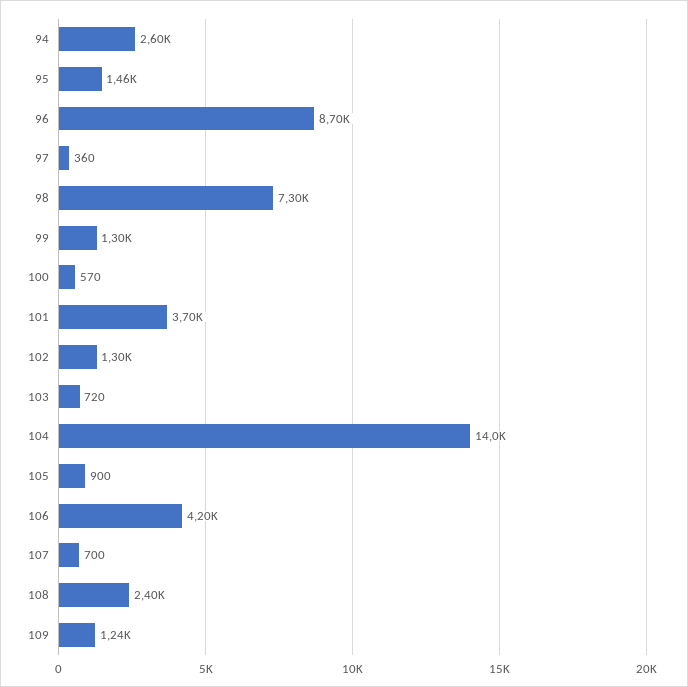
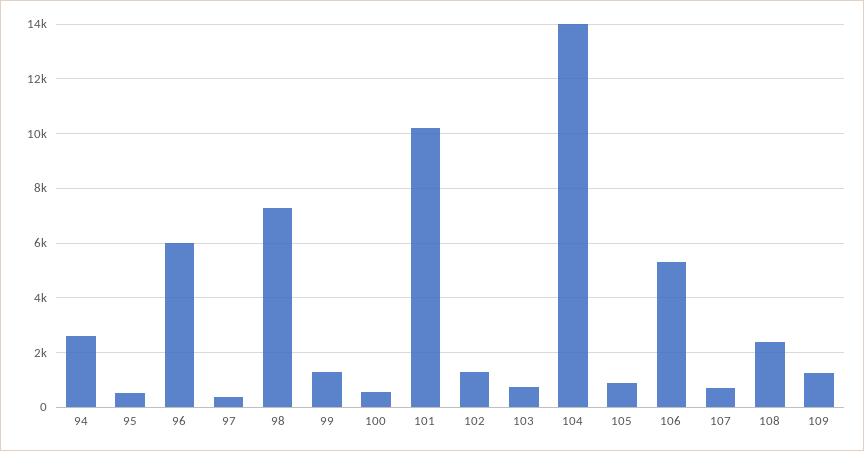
95: 1460 -> 500
96: 8700 -> 6000
101: 3700 -> 10250
106: 4200 -> 5250

